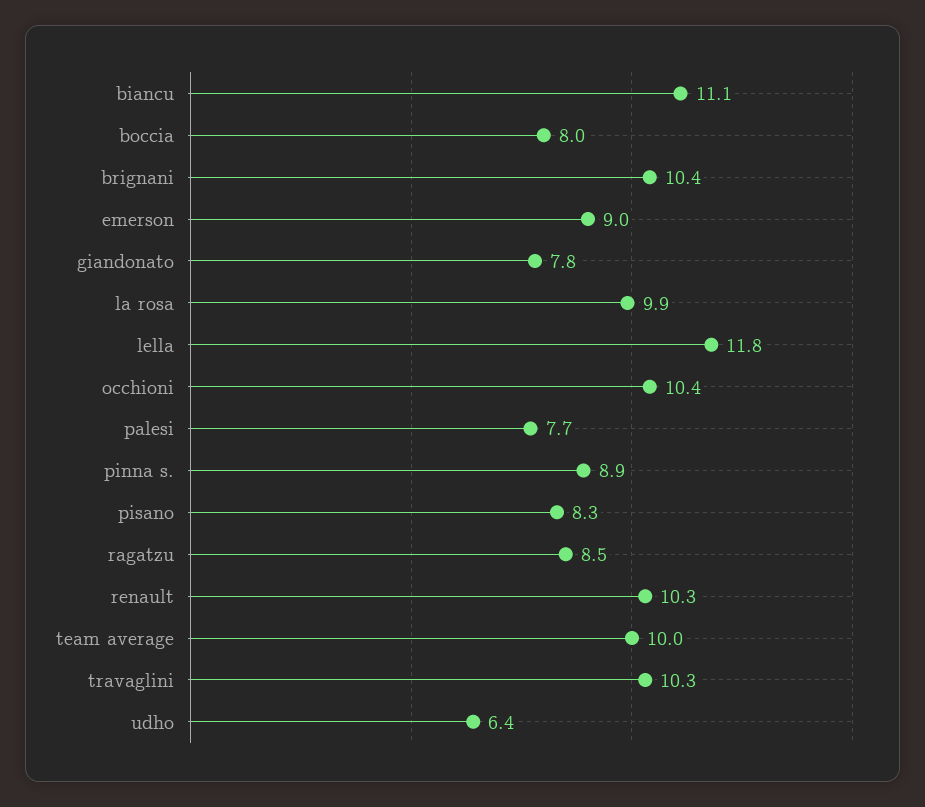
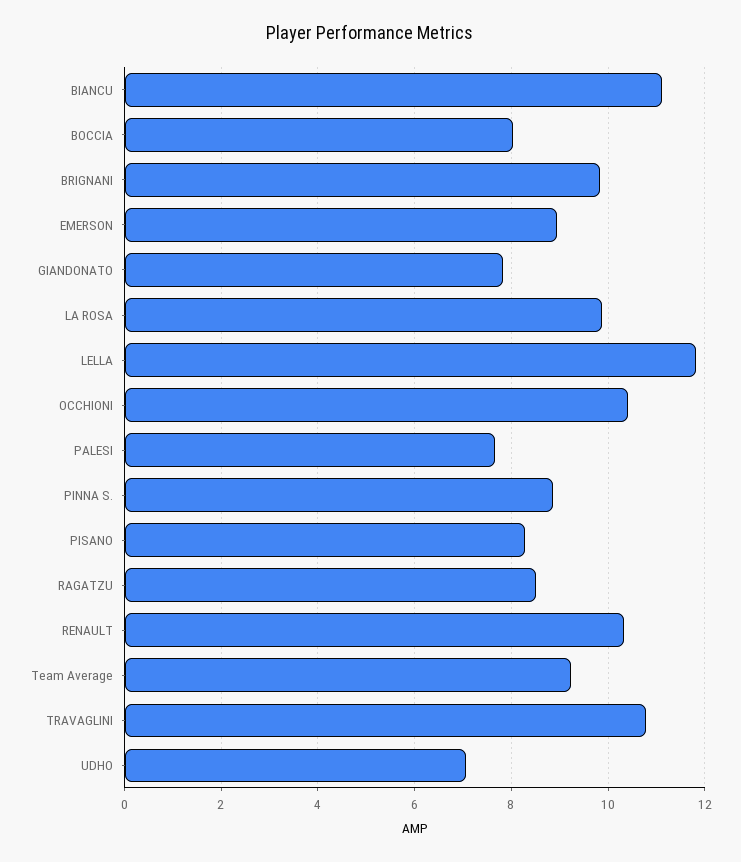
brignani: 10.4 -> 9.8
team average: 10 -> 9.2
travaglini: 10.3 -> 10.8
udho: 6.4 -> 7

